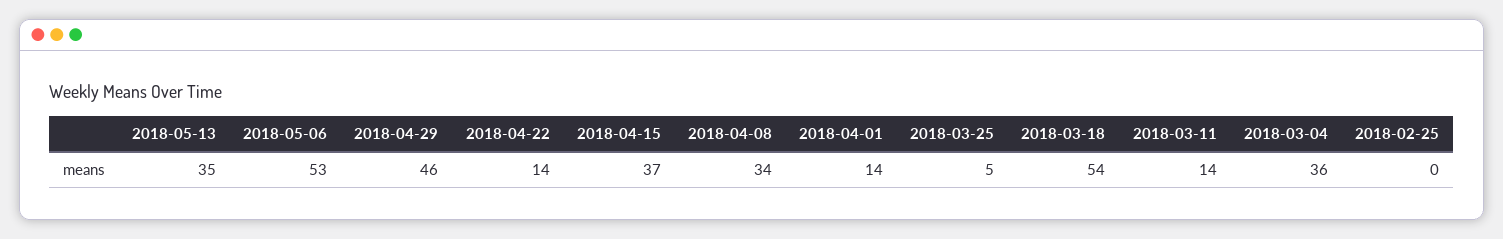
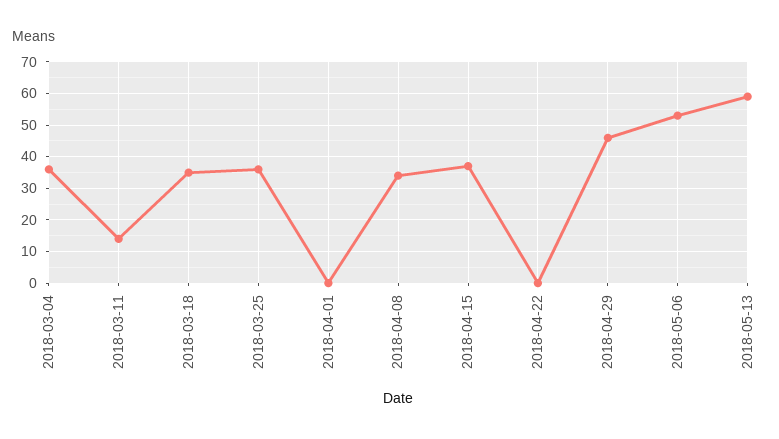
2018-05-13: 35 -> 60
2018-04-22: 14 -> 0
2018-04-01: 14 -> 0
2018-03-25: 5 -> 35
2018-03-18: 54 -> 35
2018-02-25: 0 -> none

